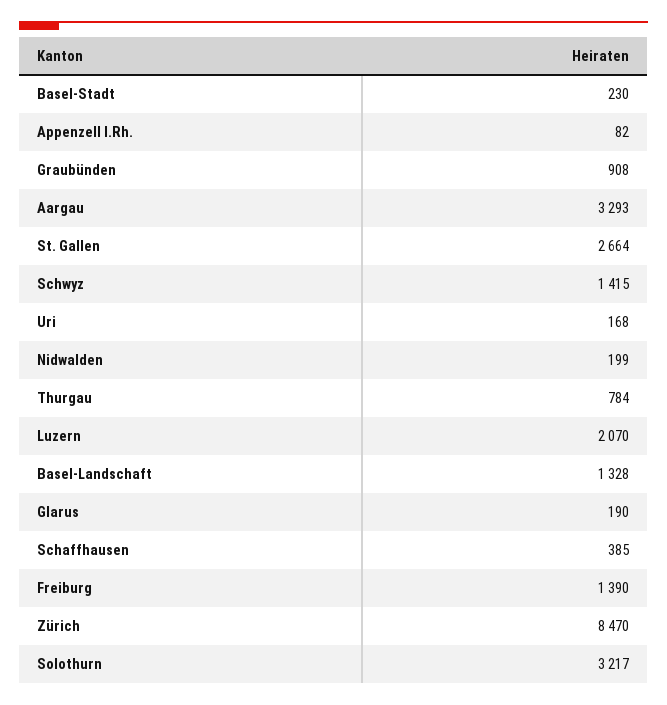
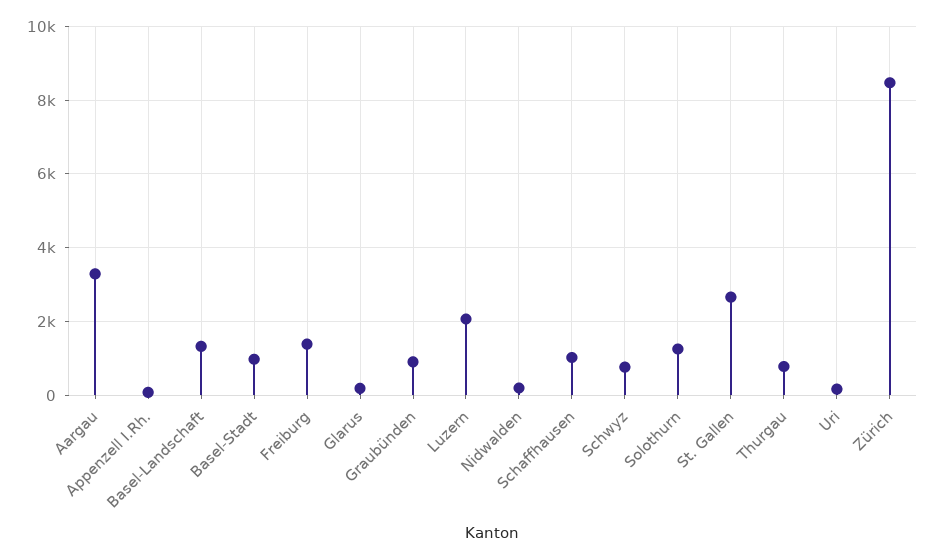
Basel-Stadt: 230 -> 1000
Schwyz: 1415 -> 800
Schaffhausen: 385 -> 1000
Solothurn: 3217 -> 1200

